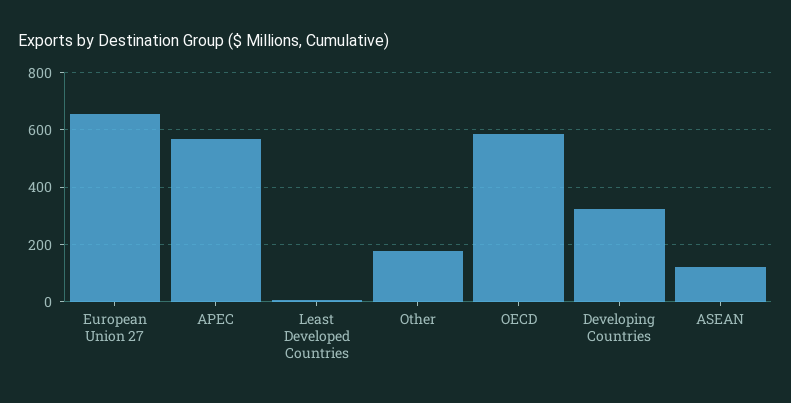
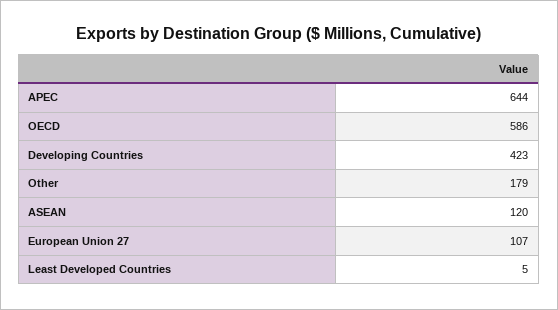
European Union 27: 650 -> 107
APEC: 575 -> 644
Developing Countries: 325 -> 423

